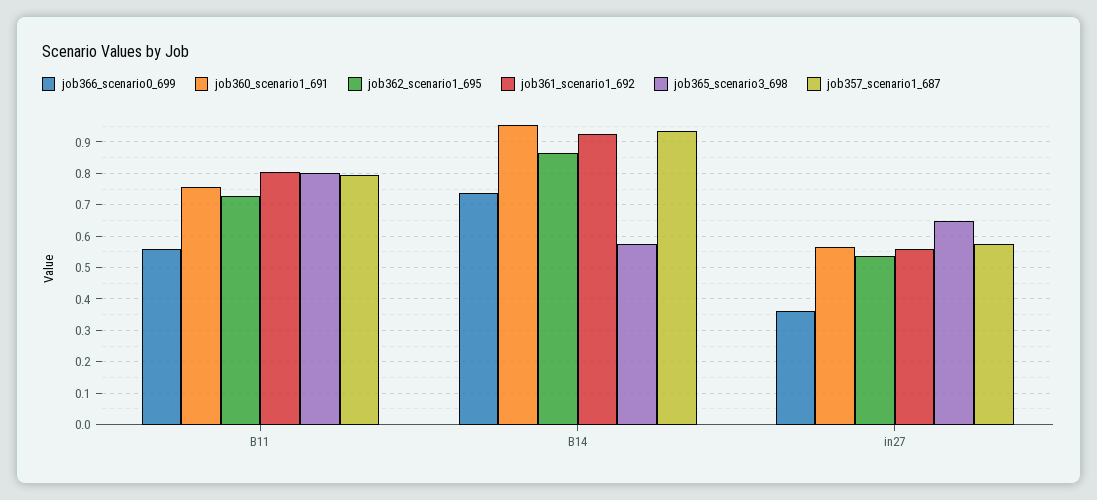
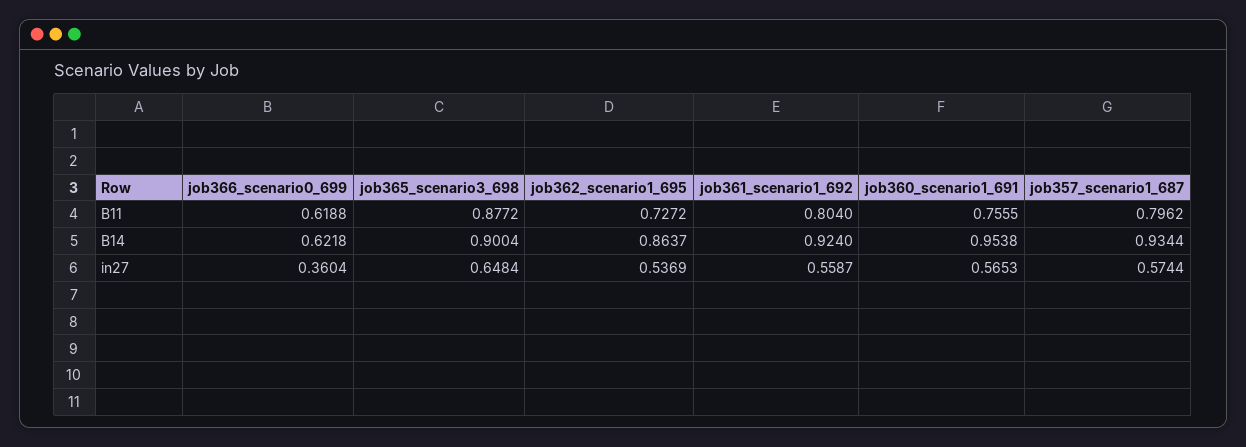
job366_scenario0_699, B11: 0.56 -> 0.6188
job365_scenario3_698, B11: 0.8 -> 0.8772
job366_scenario0_699, B14: 0.74 -> 0.6218
job365_scenario3_698, B14: 0.58 -> 0.9004

